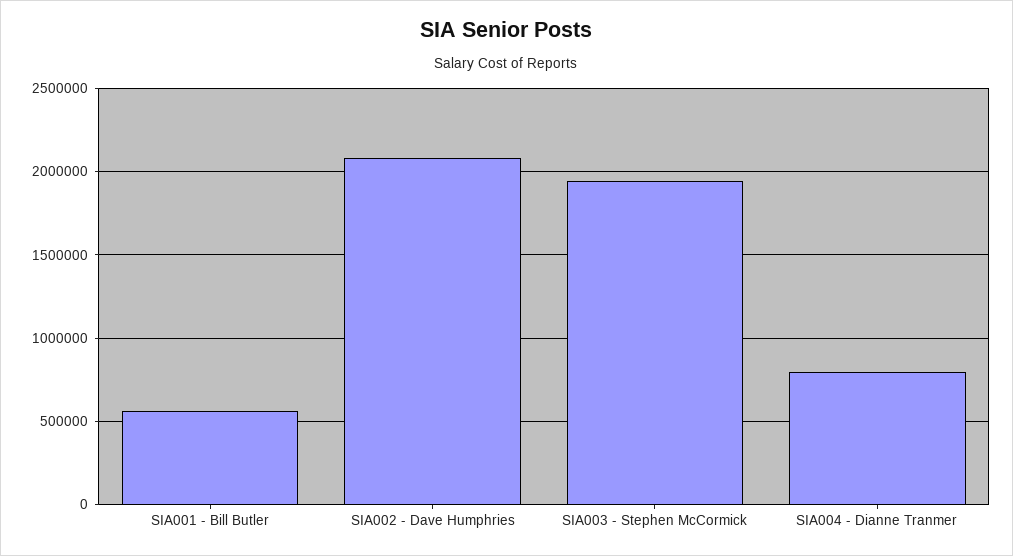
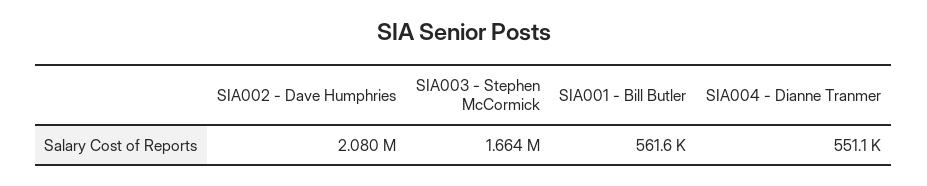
SIA003 - Stephen McCormick: 1950000 -> 1664000
SIA004 - Dianne Tranmer: 800000 -> 551100

